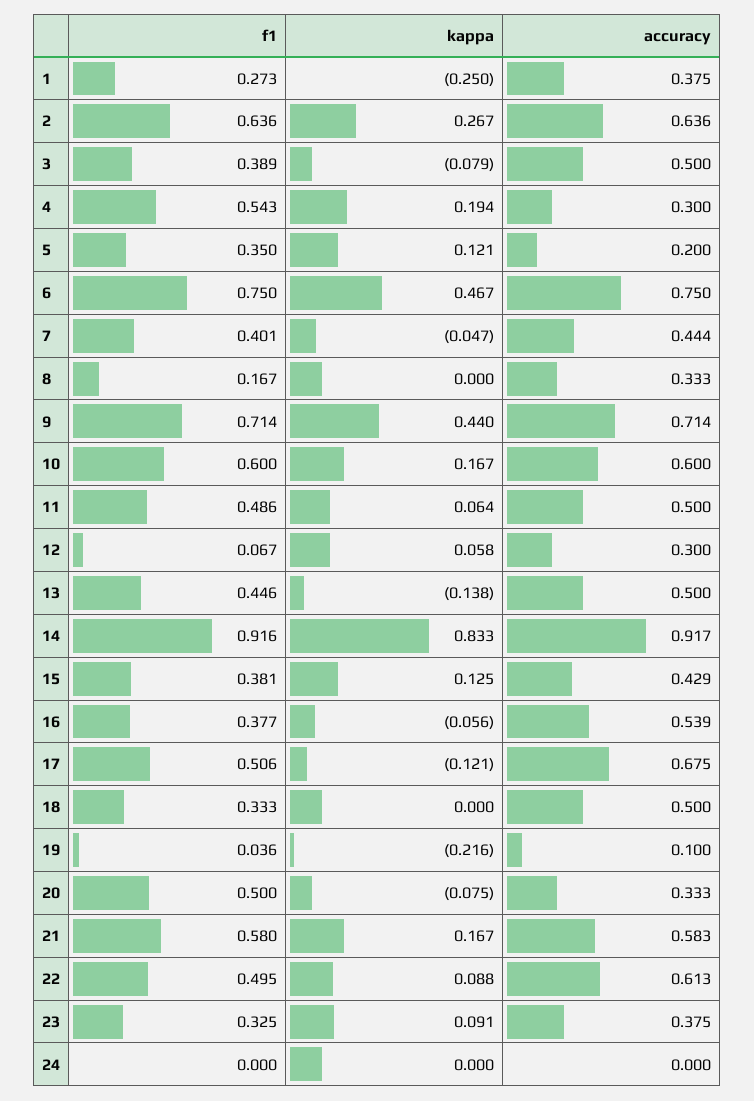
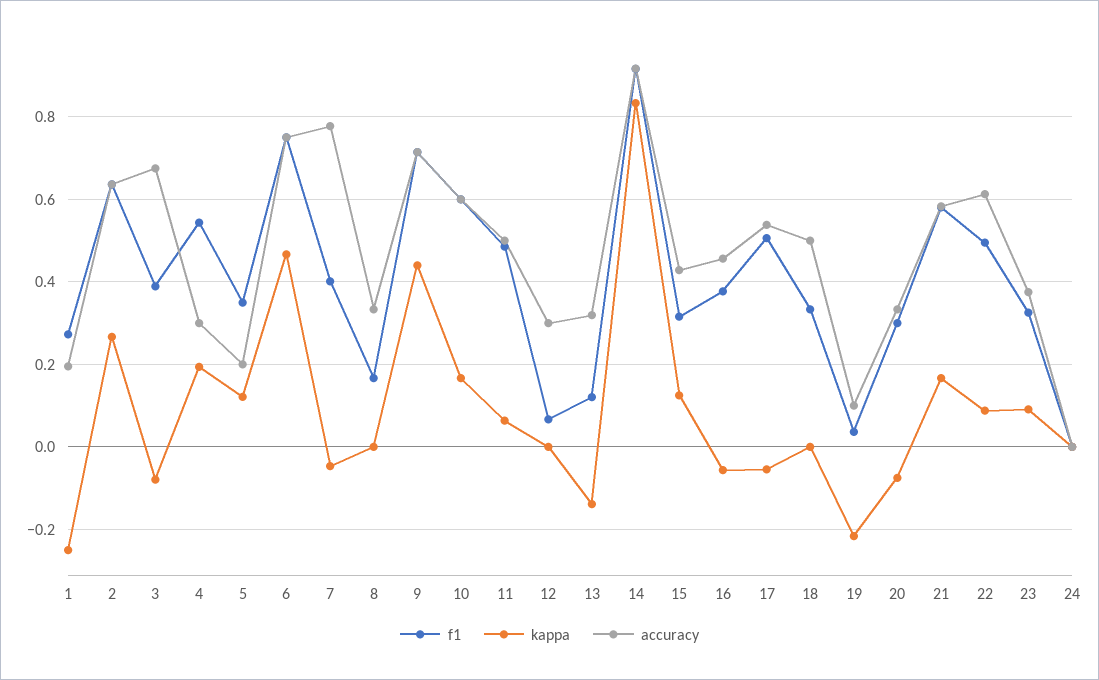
accuracy, 1: 0.375 -> 0.2
accuracy, 3: 0.5 -> 0.68
accuracy, 7: 0.444 -> 0.78
kappa, 12: 0.058 -> 0
f1, 13: 0.446 -> 0.12
accuracy, 13: 0.5 -> 0.32
f1, 15: 0.381 -> 0.32
accuracy, 16: 0.539 -> 0.46
kappa, 17: -0.121 -> -0.06
accuracy, 17: 0.675 -> 0.54
f1, 20: 0.5 -> 0.3

